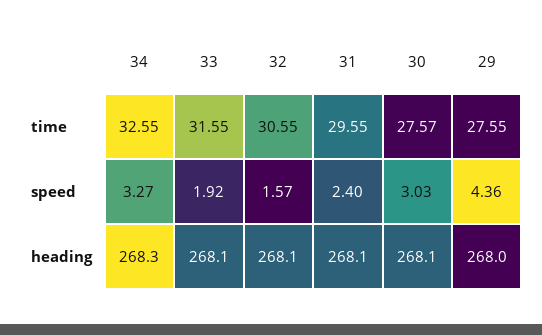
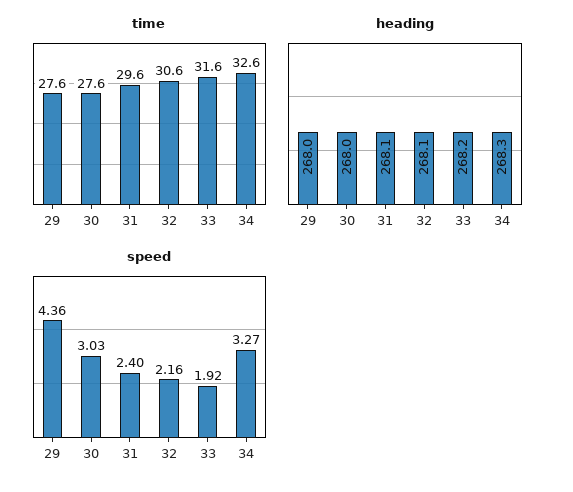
speed, 32: 1.57 -> 2.16
heading, 33: 268.1 -> 268.2
heading, 30: 268.1 -> 268

